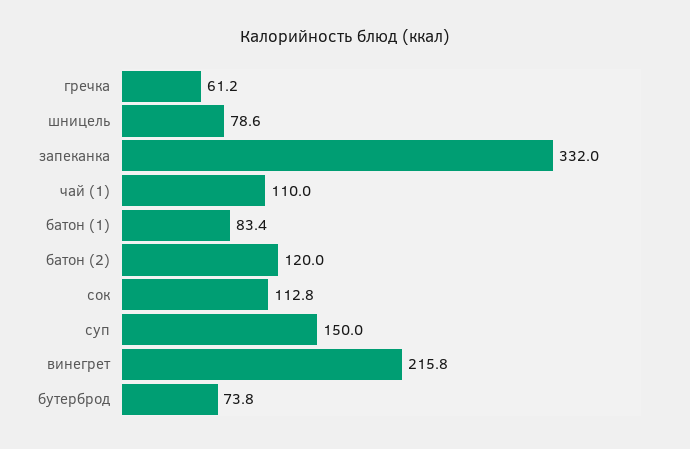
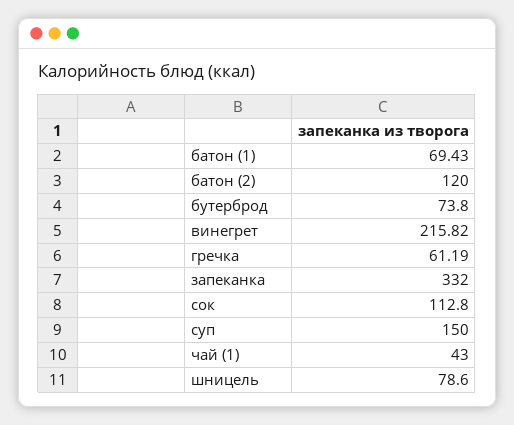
чай (1): 110 -> 43
батон (1): 83.4 -> 69.43

